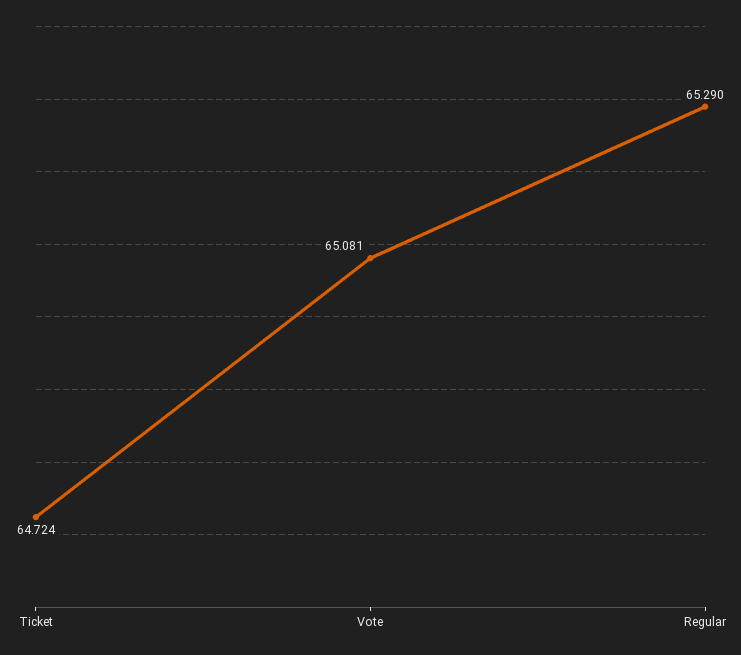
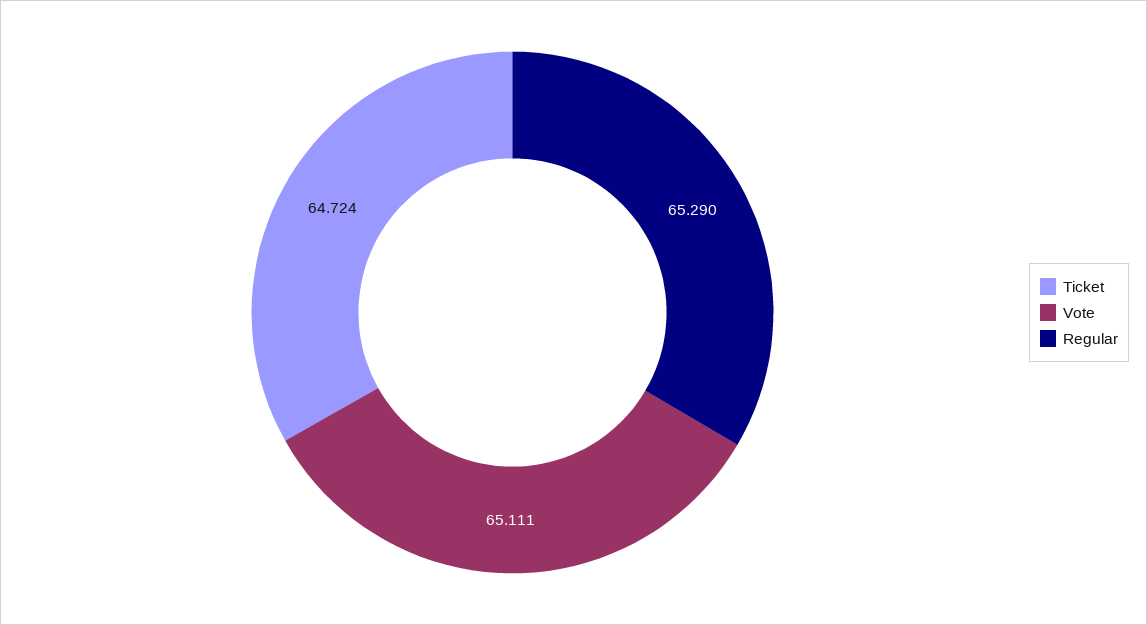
Vote: 65.081 -> 65.111

